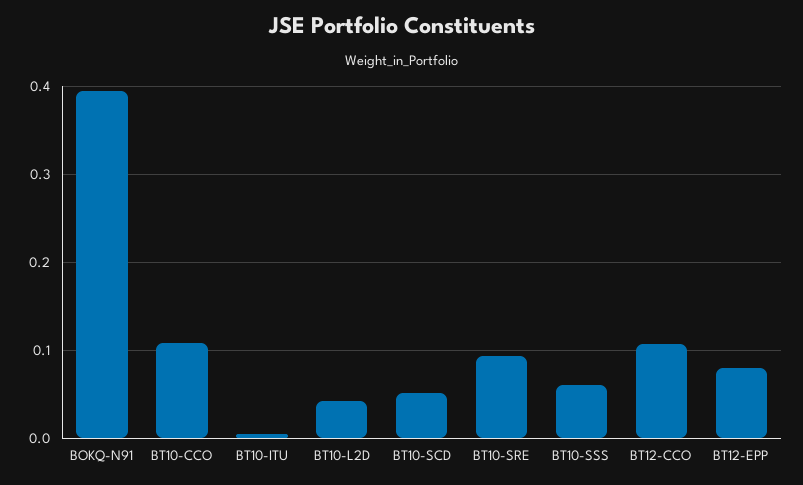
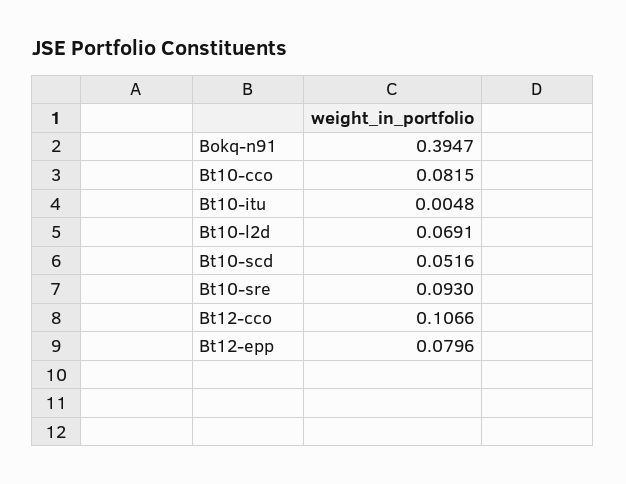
BT10-CCO: 0.11 -> 0.0815
BT10-L2D: 0.04 -> 0.0691
BT10-SSS: 0.06 -> none

